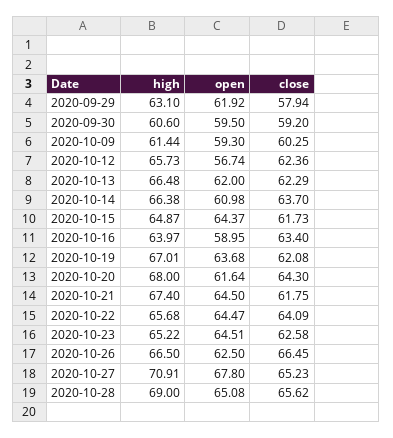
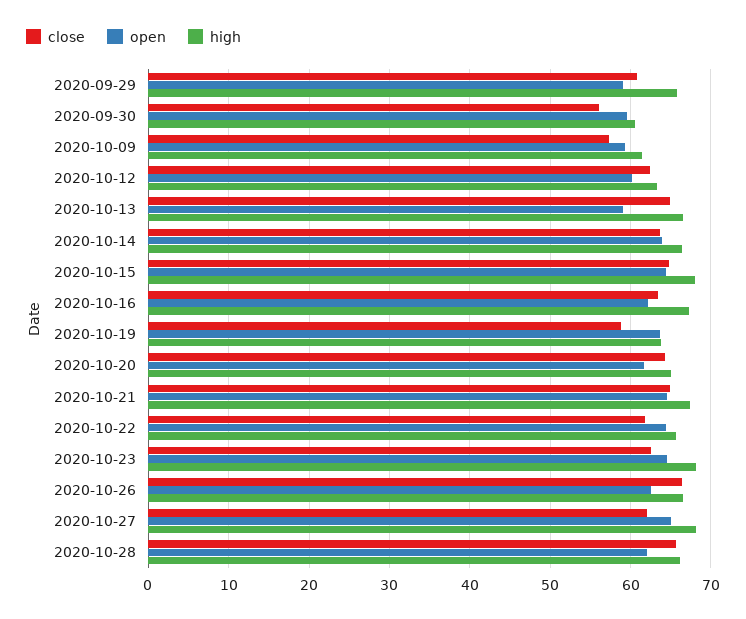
high, 2020-09-29: 63.1 -> 66
open, 2020-09-29: 61.92 -> 59
close, 2020-09-29: 57.94 -> 61
close, 2020-09-30: 59.2 -> 56
close, 2020-10-09: 60.25 -> 57
high, 2020-10-12: 65.73 -> 63
open, 2020-10-12: 56.74 -> 60
open, 2020-10-13: 62 -> 59
close, 2020-10-13: 62.29 -> 65
open, 2020-10-14: 60.98 -> 64
high, 2020-10-15: 64.87 -> 68
close, 2020-10-15: 61.73 -> 65
high, 2020-10-16: 63.97 -> 67
open, 2020-10-16: 58.95 -> 62
high, 2020-10-19: 67.01 -> 64
close, 2020-10-19: 62.08 -> 59
high, 2020-10-20: 68 -> 65
close, 2020-10-21: 61.75 -> 65
close, 2020-10-22: 64.09 -> 62
high, 2020-10-23: 65.22 -> 68
high, 2020-10-27: 70.91 -> 68
open, 2020-10-27: 67.8 -> 65
close, 2020-10-27: 65.23 -> 62
high, 2020-10-28: 69 -> 66
open, 2020-10-28: 65.08 -> 62

